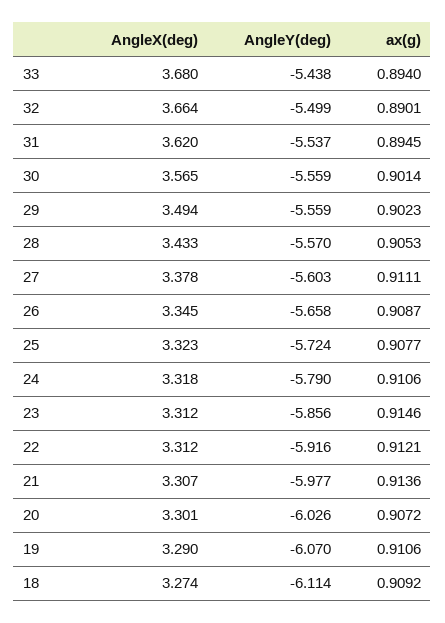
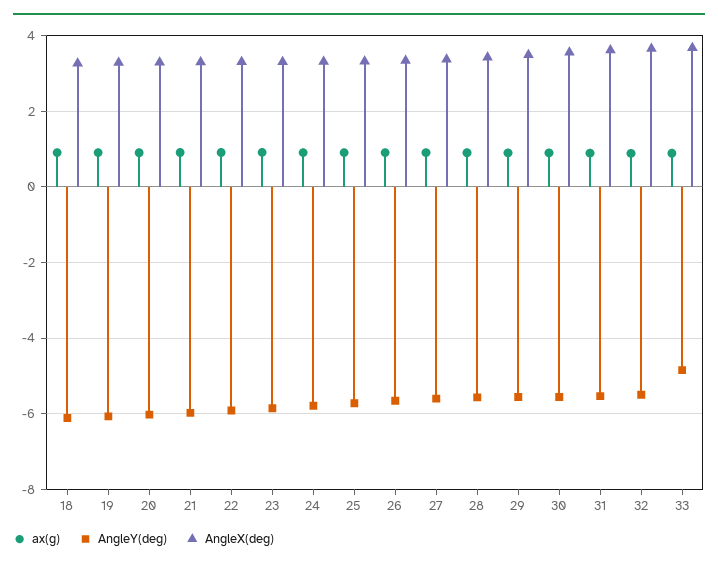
AngleY(deg), 33: -5.438 -> -4.8

